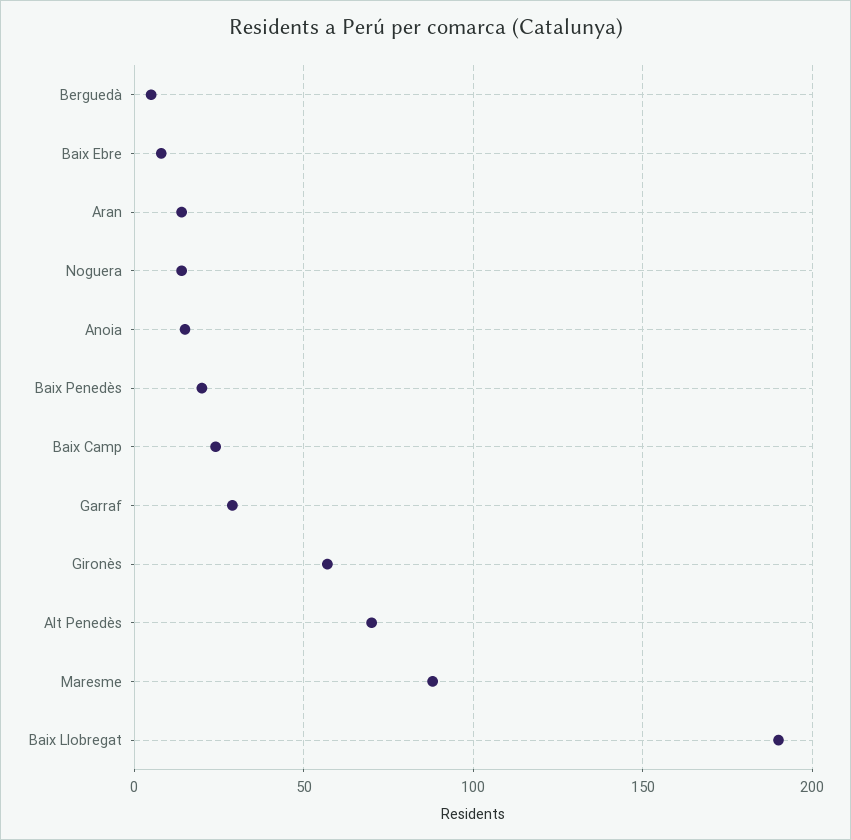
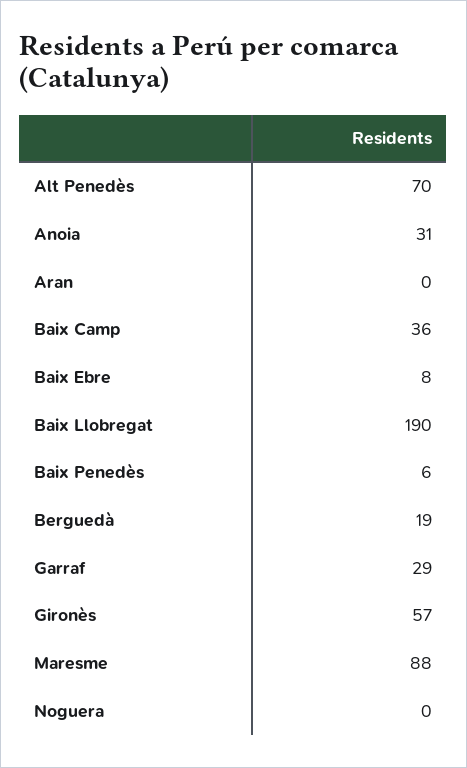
Berguedà: 5 -> 19
Aran: 15 -> 0
Noguera: 15 -> 0
Anoia: 15 -> 31
Baix Penedès: 20 -> 6
Baix Camp: 25 -> 36

